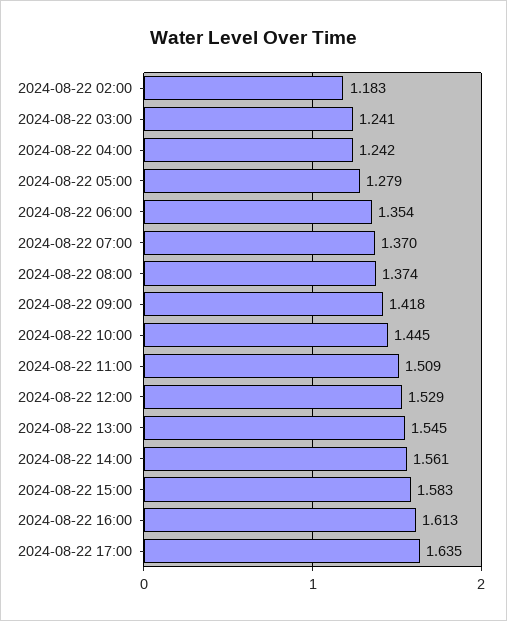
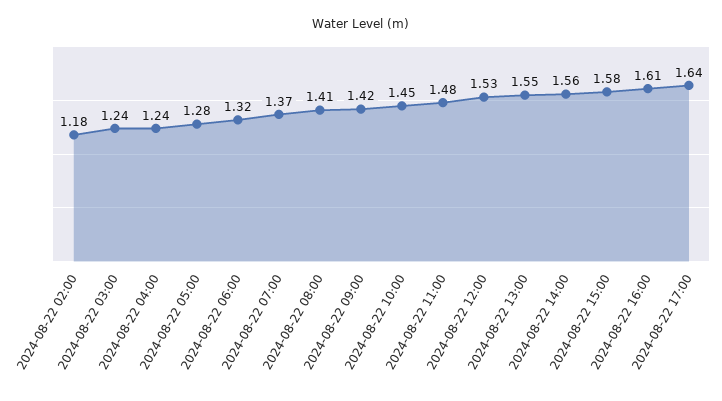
2024-08-22 06:00: 1.354 -> 1.32
2024-08-22 08:00: 1.374 -> 1.41
2024-08-22 11:00: 1.509 -> 1.48

